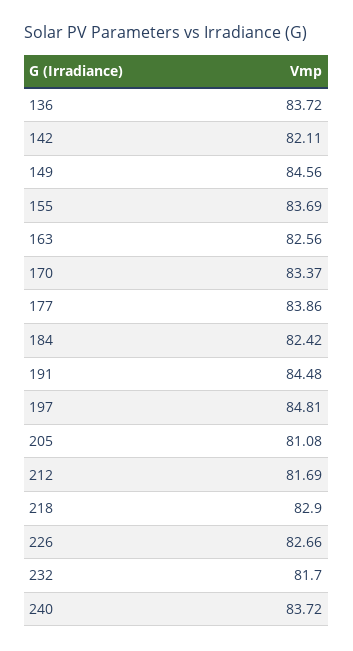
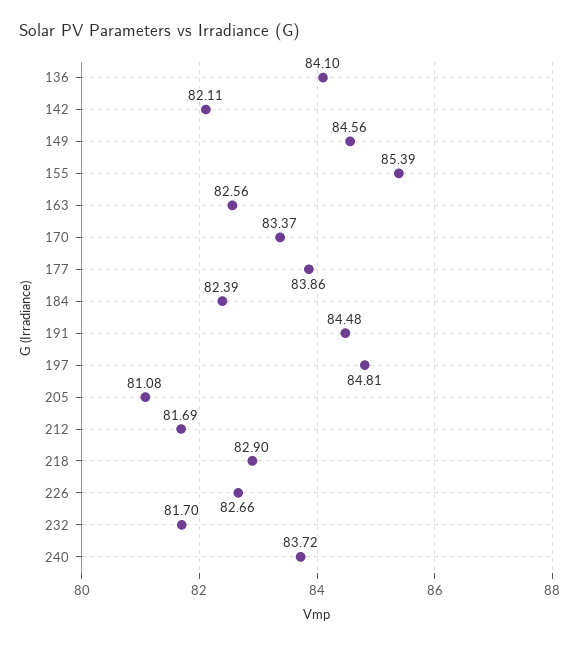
136: 83.72 -> 84.1
155: 83.69 -> 85.39
184: 82.42 -> 82.39

